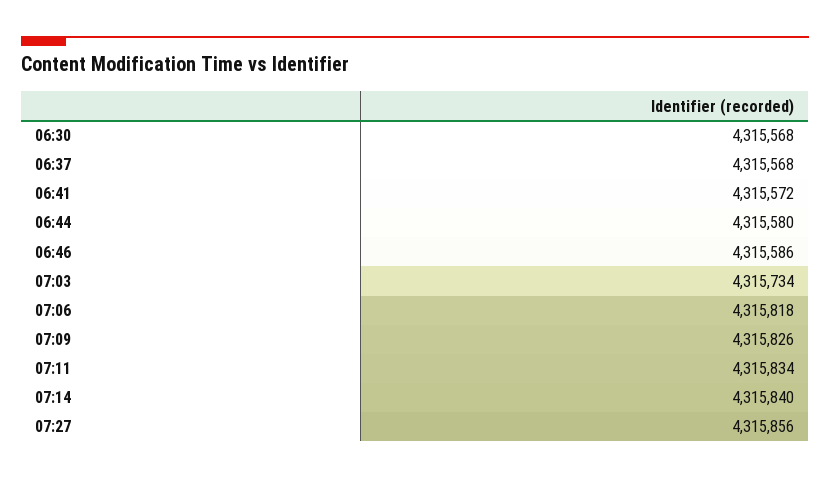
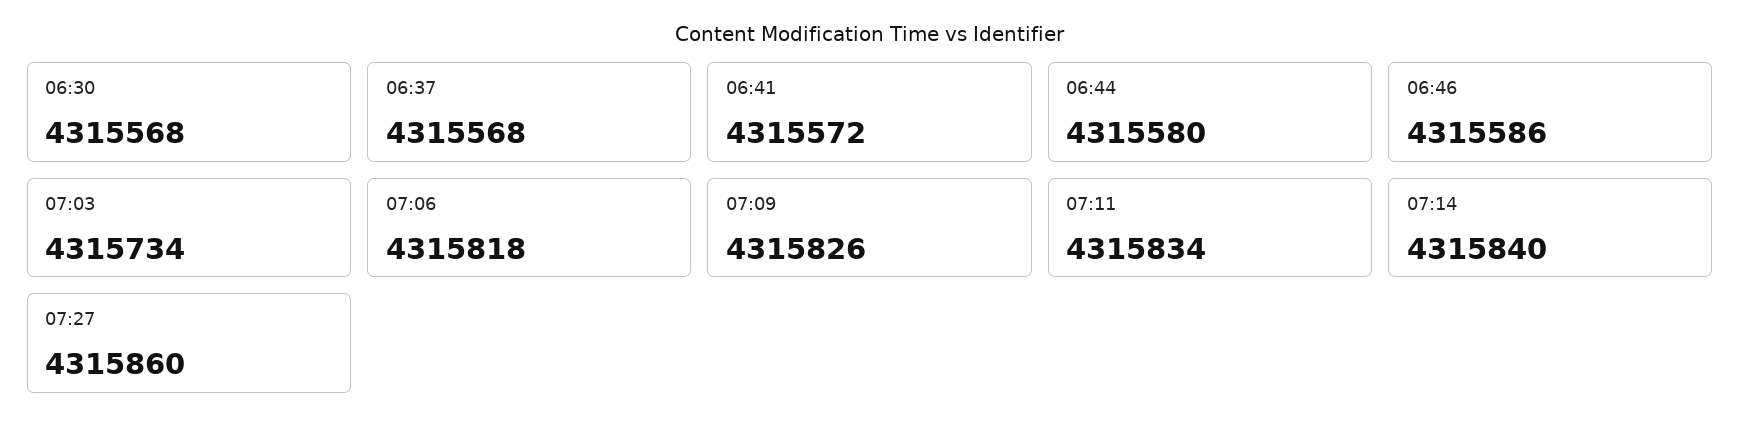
07:27: 4315856 -> 4315860

